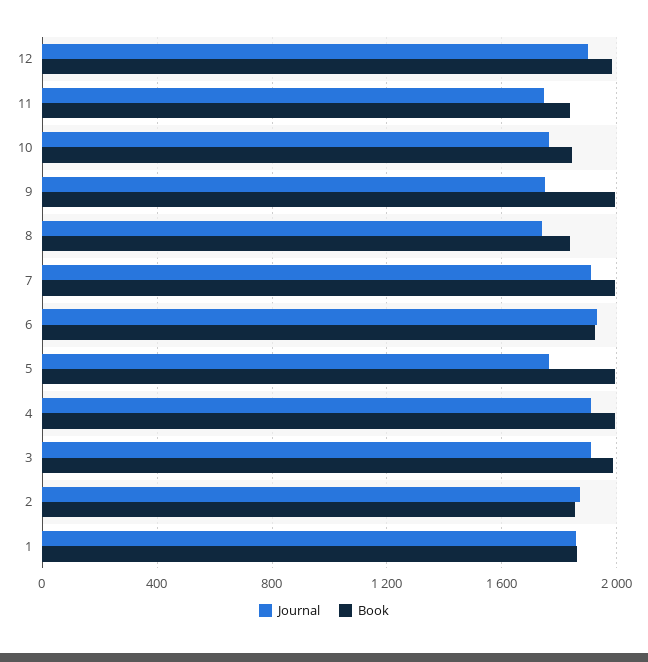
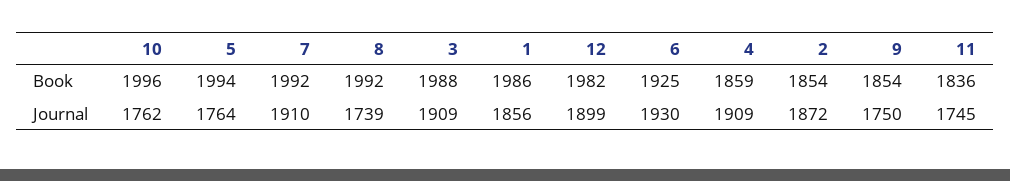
Book, 10: 1850 -> 1996
Book, 9: 2000 -> 1854
Book, 8: 1850 -> 1992
Book, 4: 2000 -> 1859
Book, 1: 1850 -> 1986

